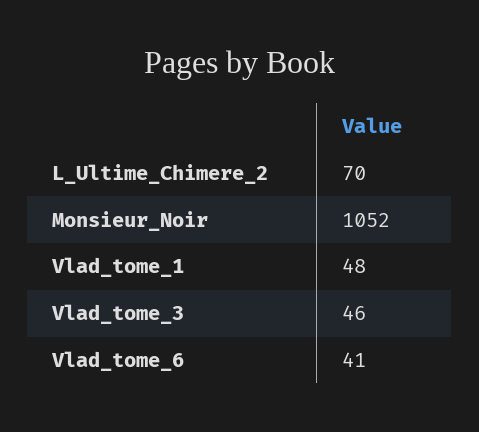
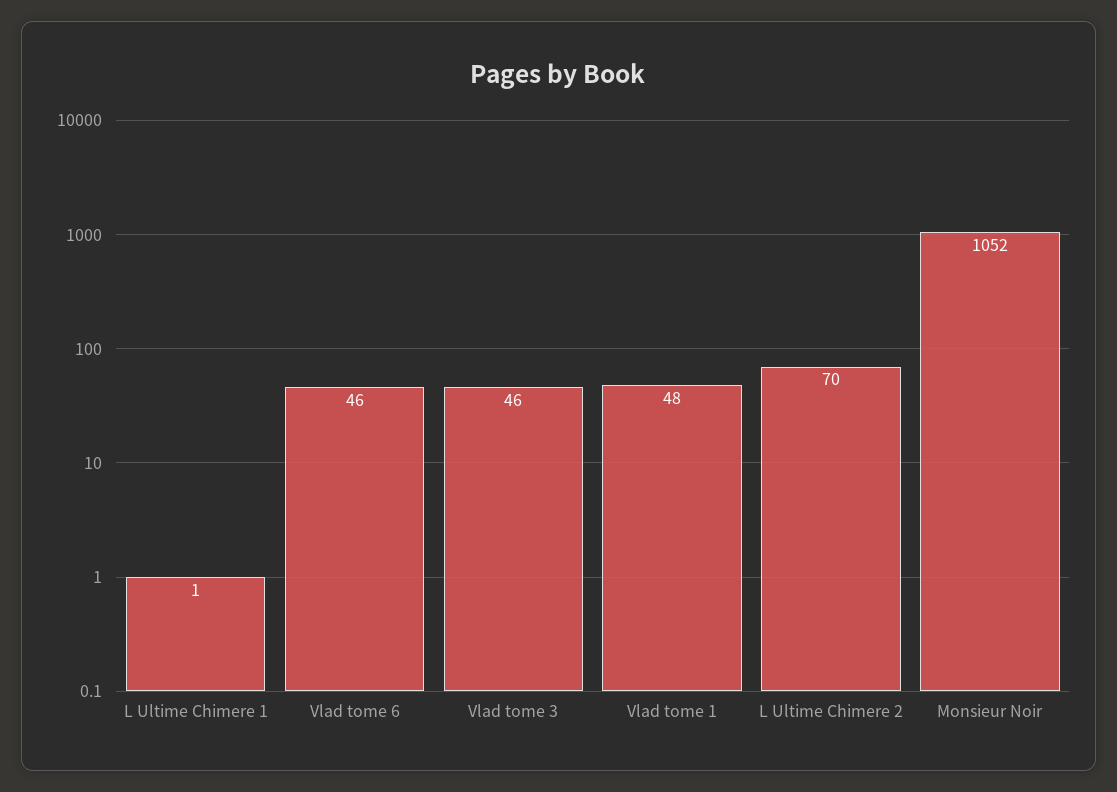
Vlad_tome_6: 41 -> 46
L Ultime Chimere 1: none -> 1

